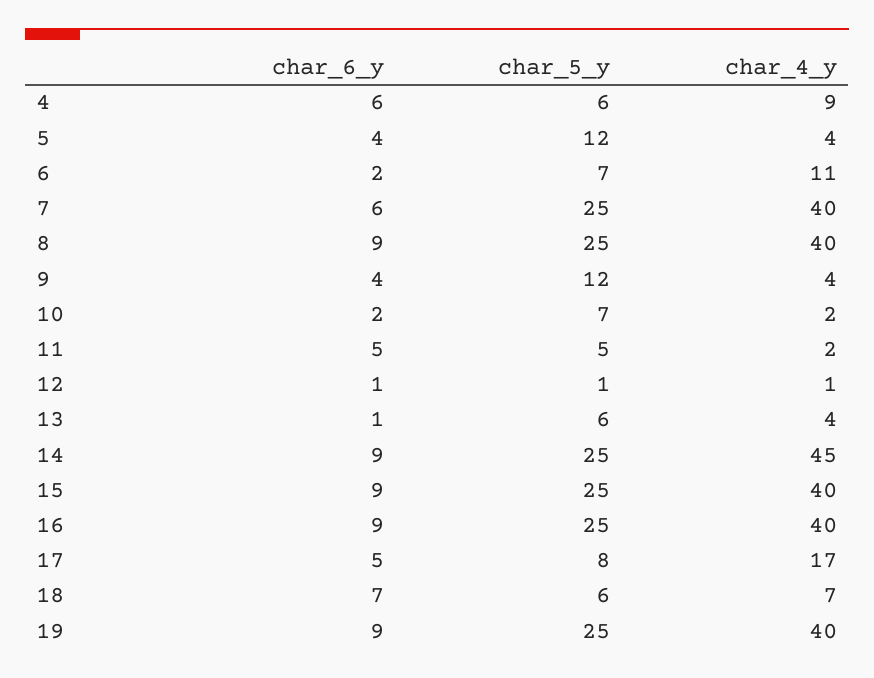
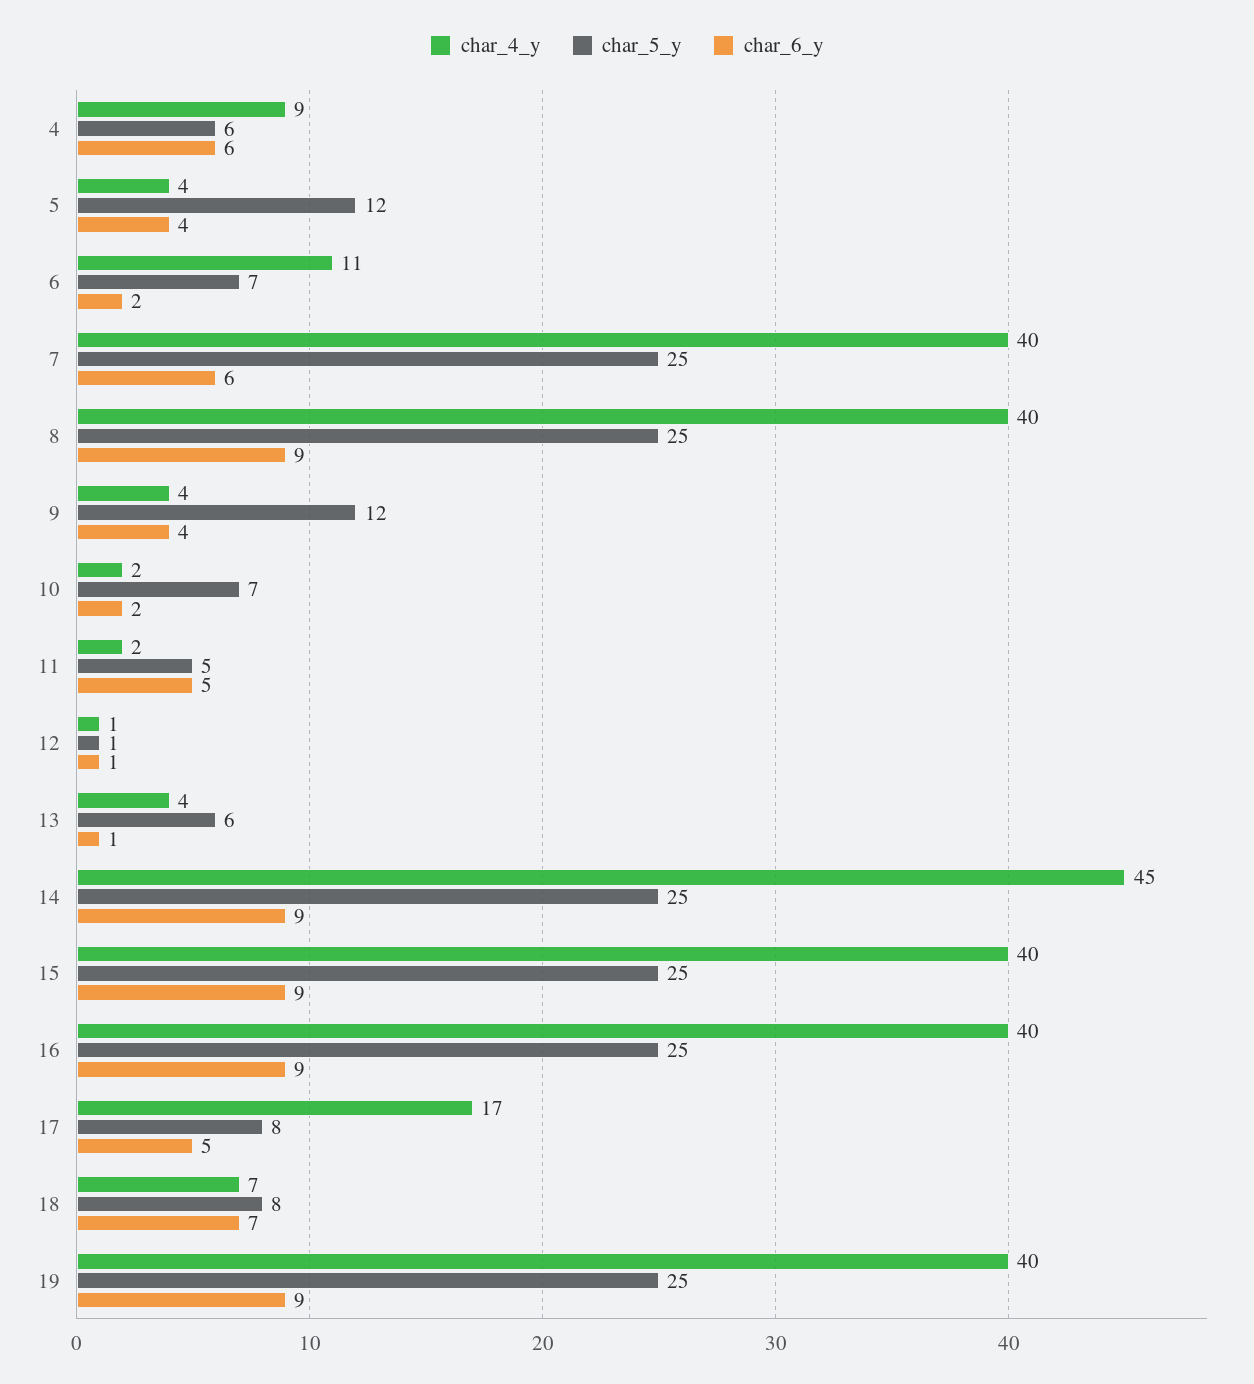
char_5_y, 18: 6 -> 8

